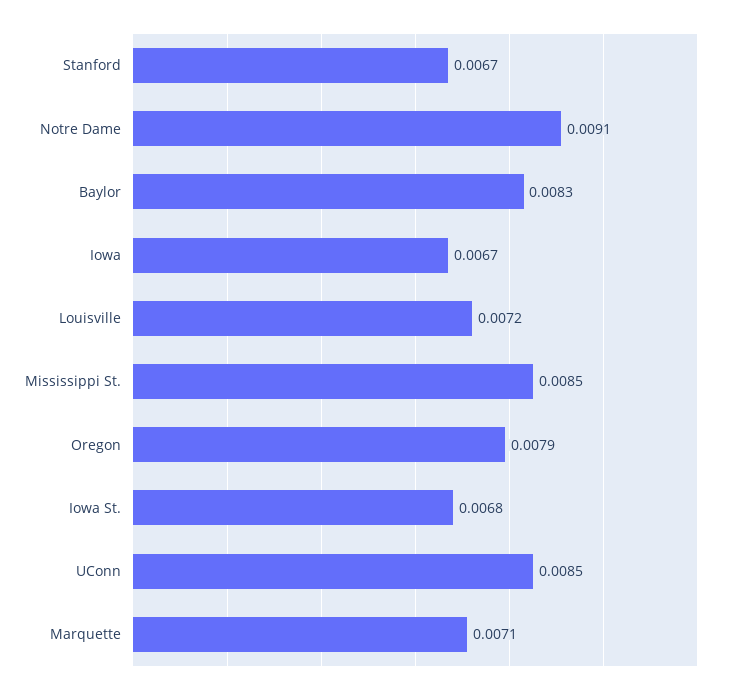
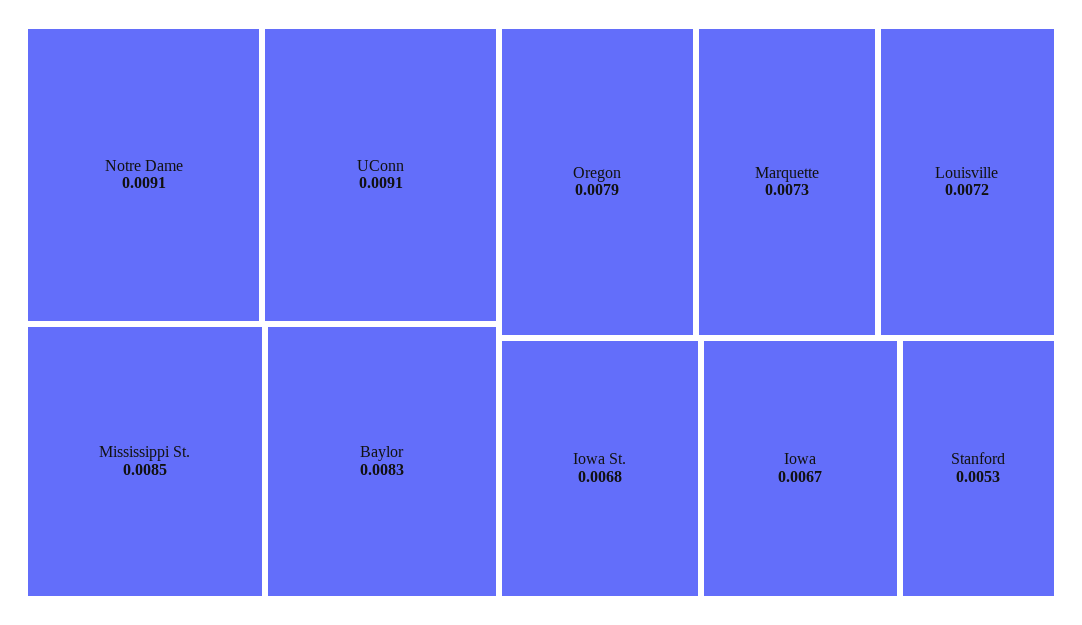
Stanford: 0.0067 -> 0.0053
UConn: 0.0085 -> 0.0091
Marquette: 0.0071 -> 0.0073

